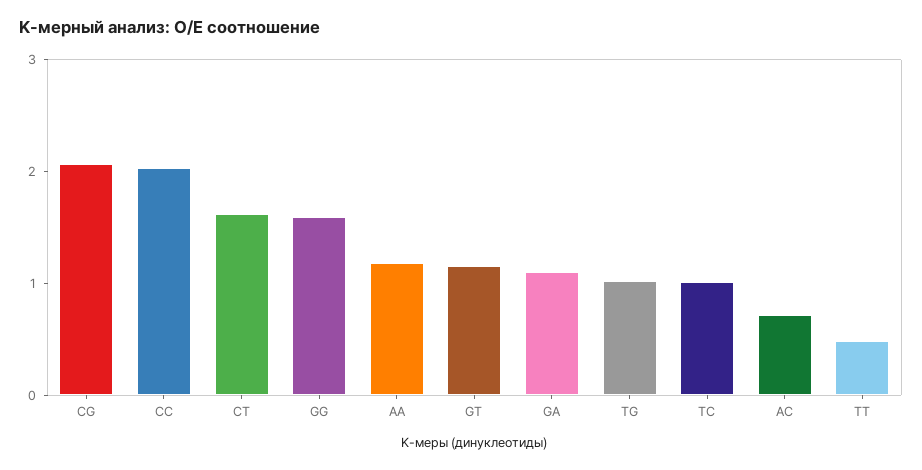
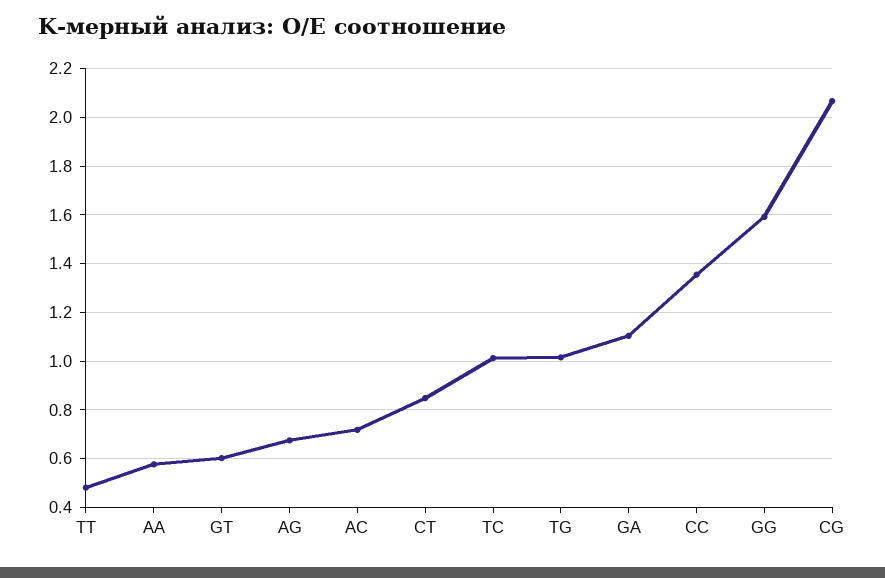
CC: 2 -> 1.35
CT: 1.6 -> 0.85
AA: 1.2 -> 0.575
GT: 1.2 -> 0.6
AG: none -> 0.675

